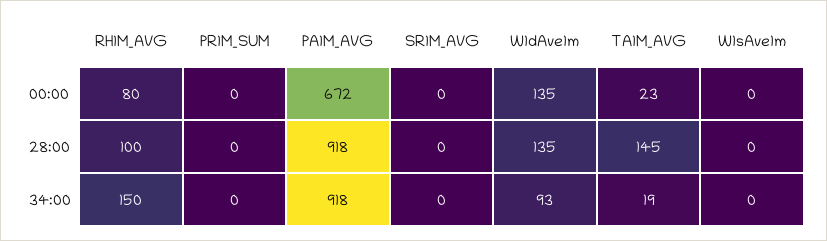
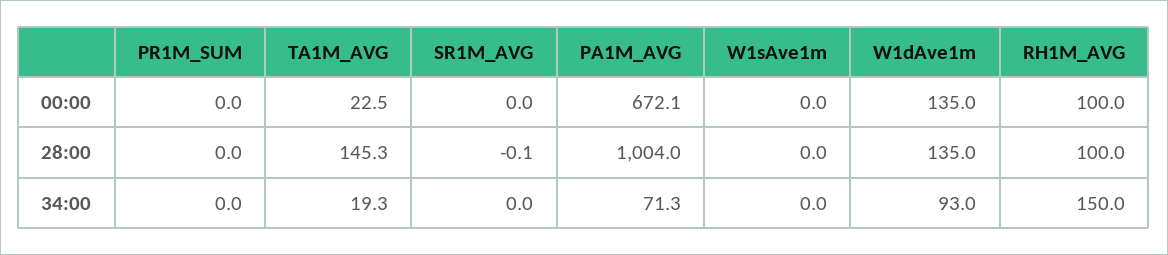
RH1M_AVG, 00:00: 80 -> 100
PA1M_AVG, 28:00: 918 -> 1004
PA1M_AVG, 34:00: 918 -> 71.3

